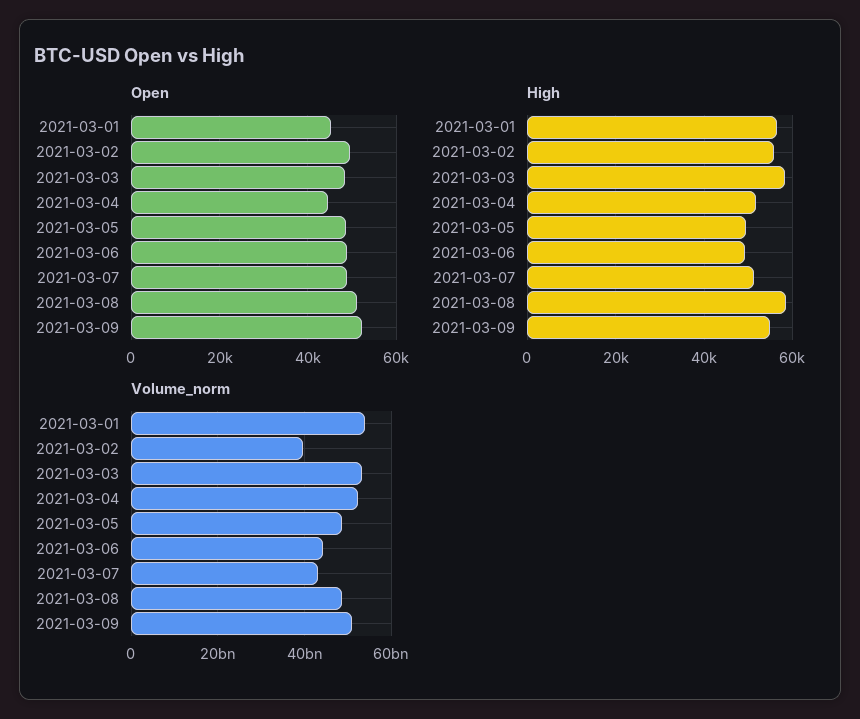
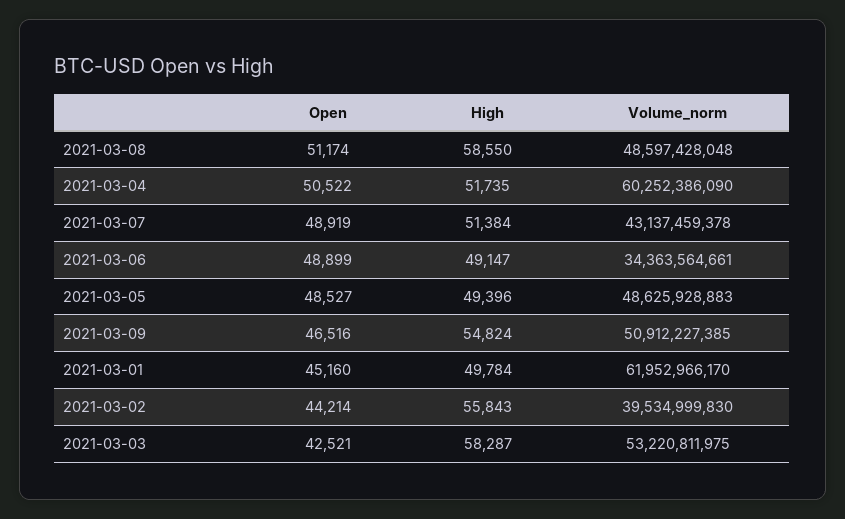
Open, 2021-03-02: 50000 -> 44214
Open, 2021-03-03: 48000 -> 42521
Open, 2021-03-04: 44000 -> 50522
Open, 2021-03-09: 52000 -> 46516
High, 2021-03-01: 56000 -> 49784
Volume_norm, 2021-03-01: 54000000000 -> 61952966170
Volume_norm, 2021-03-04: 52000000000 -> 60252386090
Volume_norm, 2021-03-06: 44000000000 -> 34363564661

